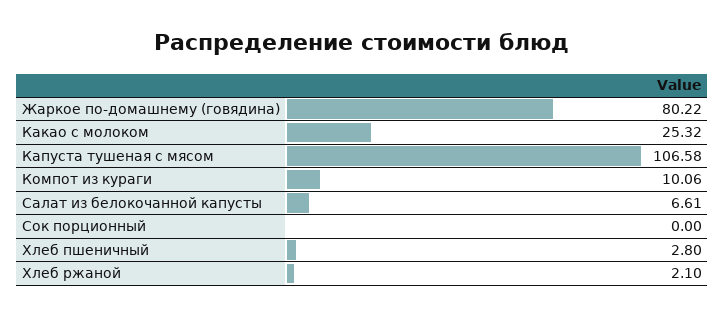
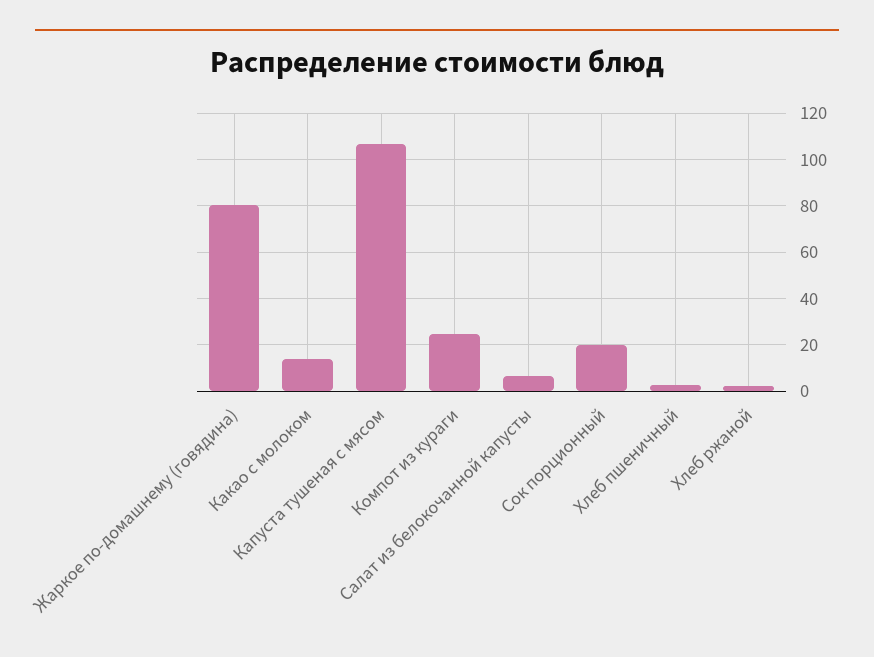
Какао с молоком: 25.32 -> 15
Компот из кураги: 10.06 -> 25
Сок порционный: 0 -> 20

